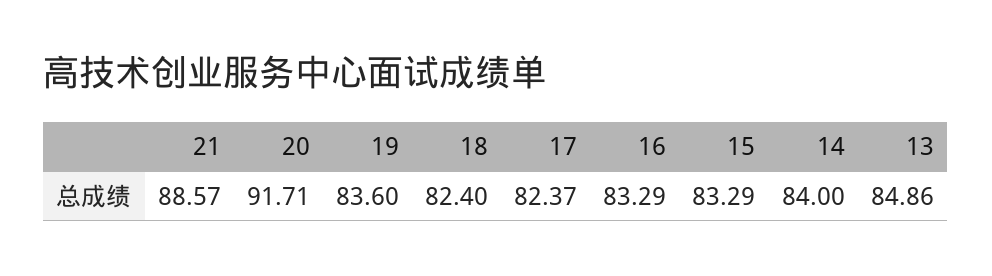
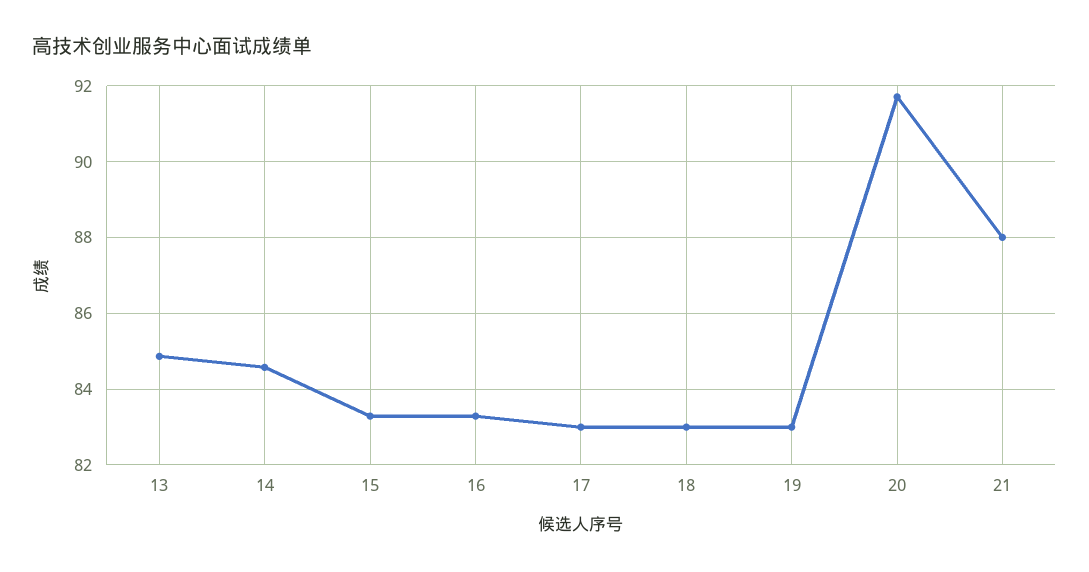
21: 88.57 -> 88
19: 83.6 -> 83
18: 82.4 -> 83
17: 82.37 -> 83
14: 84 -> 84.6

